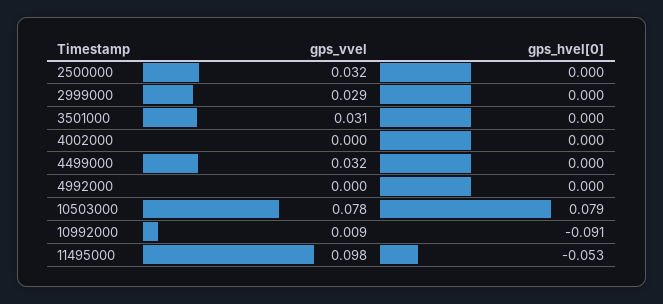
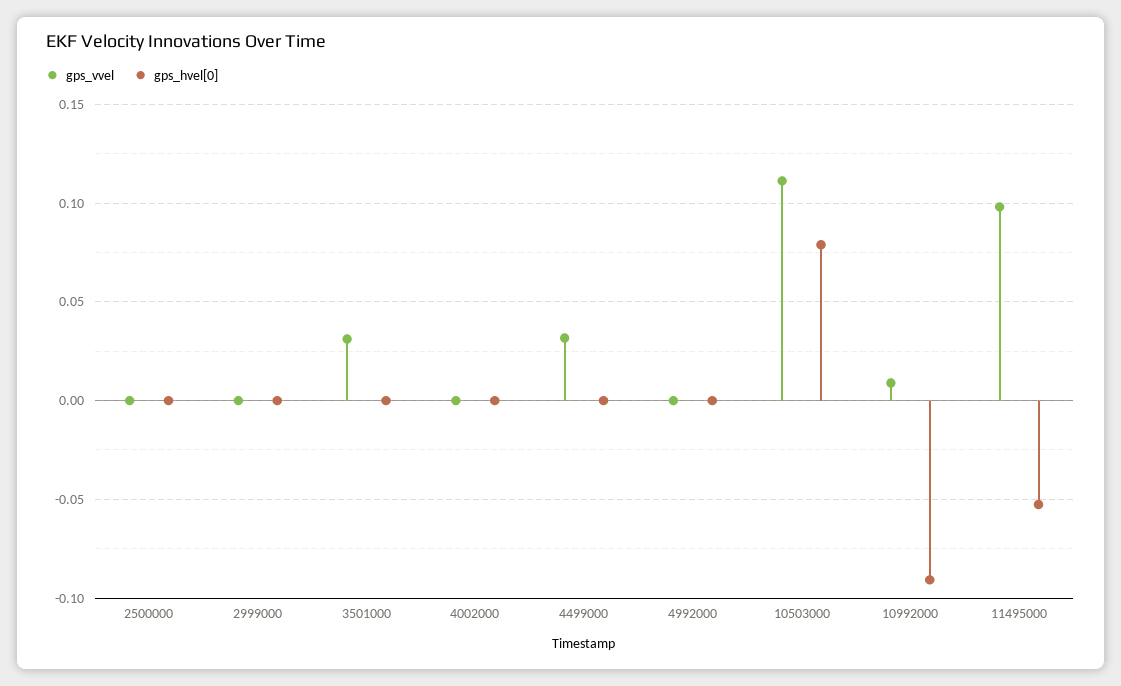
gps_vvel, 2500000: 0.032 -> 0
gps_vvel, 2999000: 0.029 -> 0
gps_vvel, 10503000: 0.078 -> 0.11

